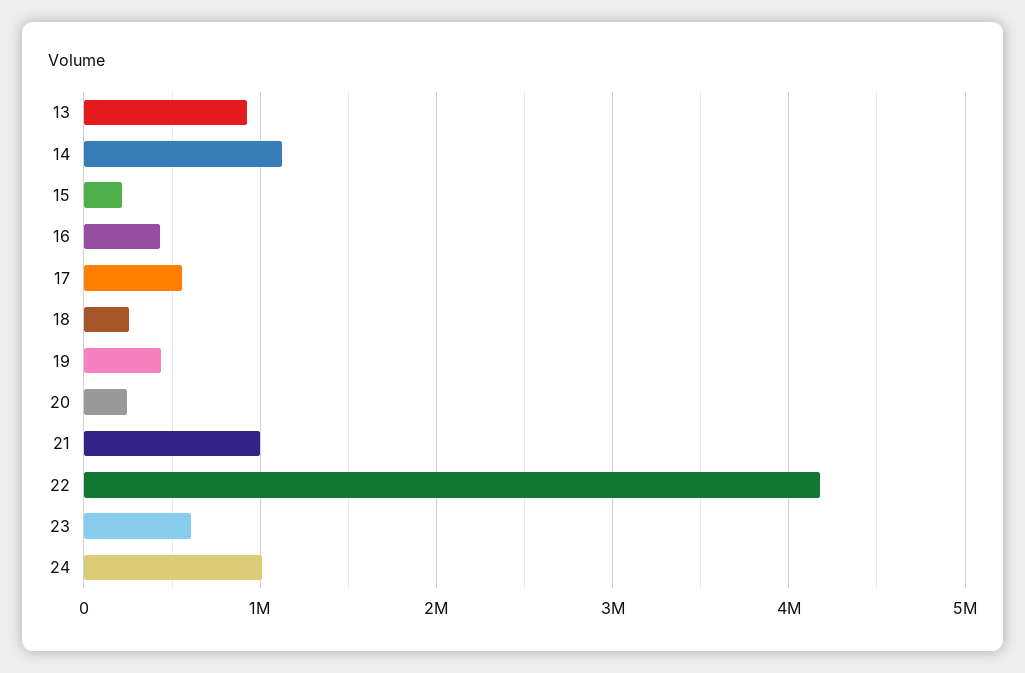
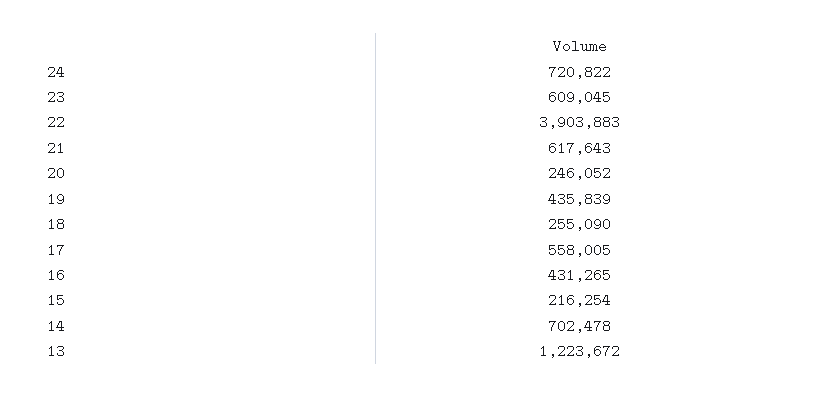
13: 900000 -> 1223672
14: 1100000 -> 702478
21: 1000000 -> 617643
22: 4200000 -> 3903883
24: 1000000 -> 720822

